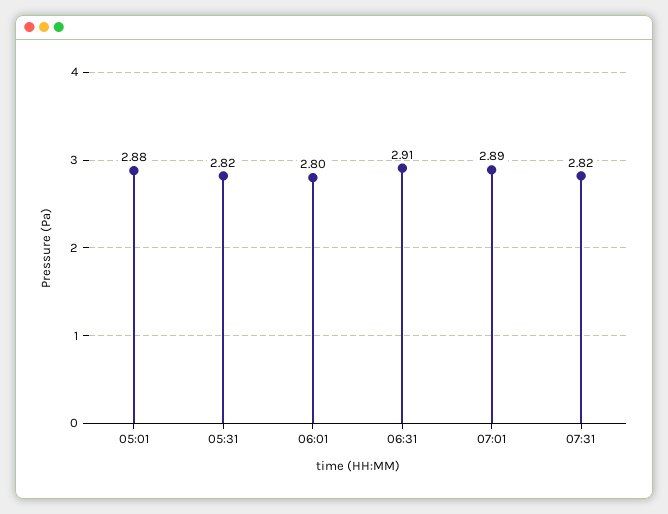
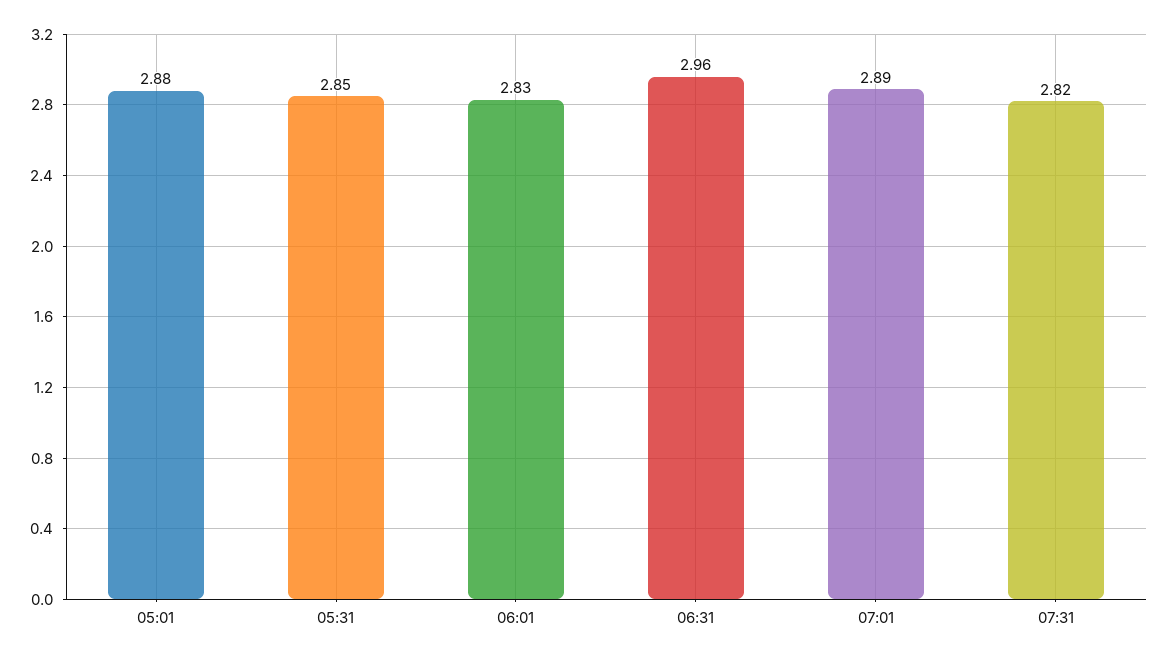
05:31: 2.82 -> 2.85
06:01: 2.8 -> 2.83
06:31: 2.91 -> 2.96

